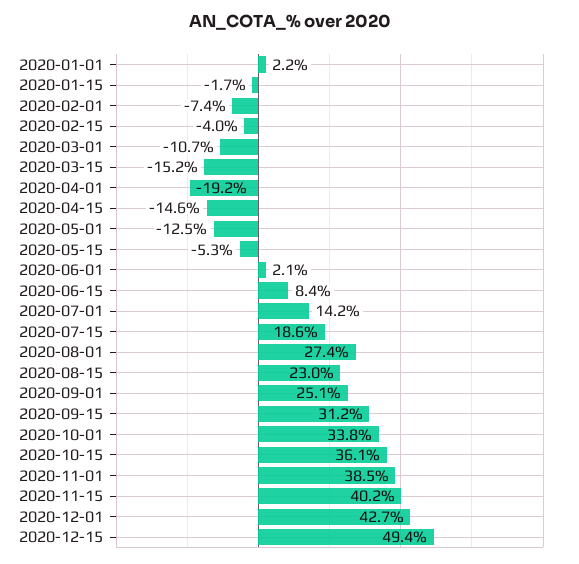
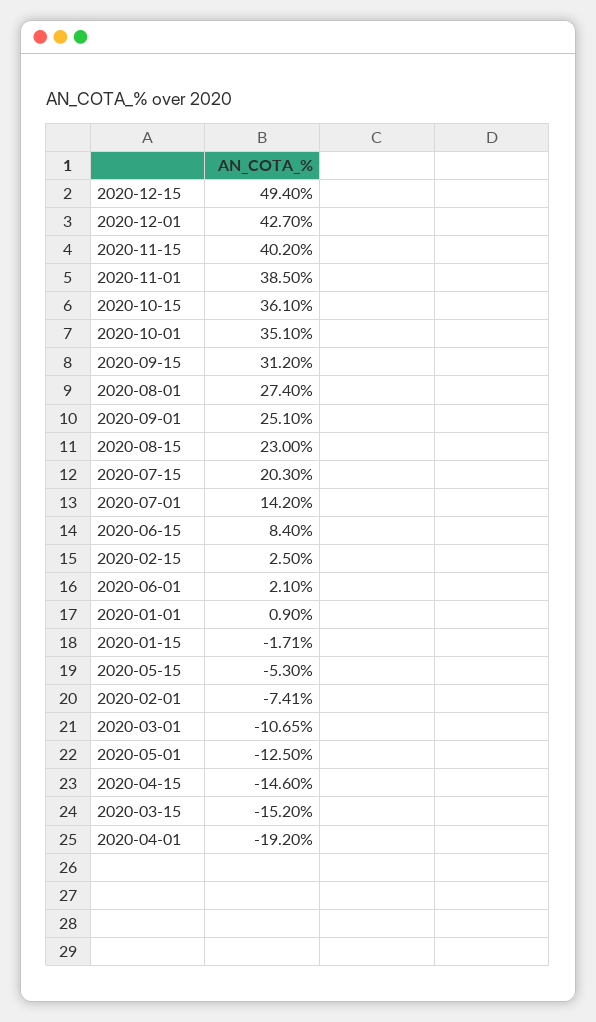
2020-01-01: 2.2 -> 0.9
2020-02-15: -4 -> 2.5
2020-07-15: 18.6 -> 20.3
2020-10-01: 33.8 -> 35.1

